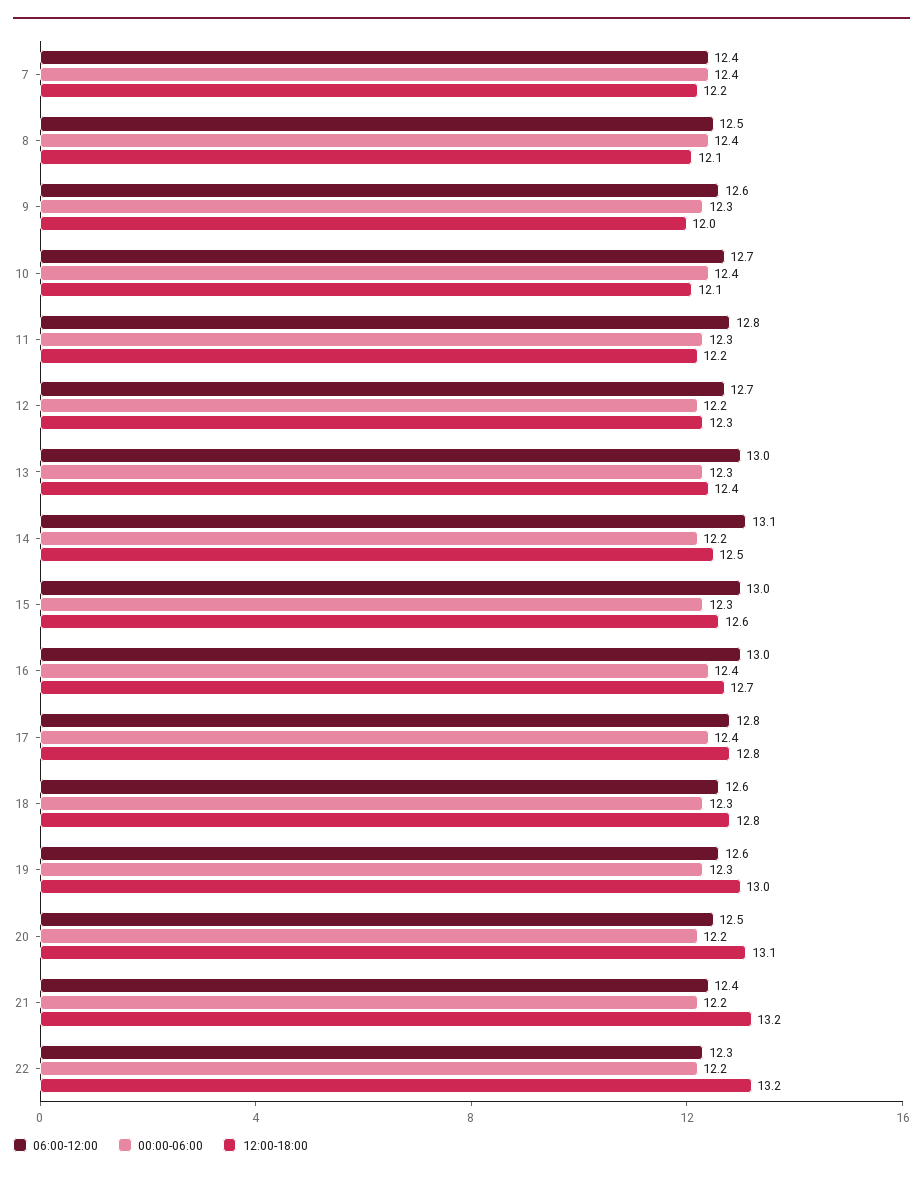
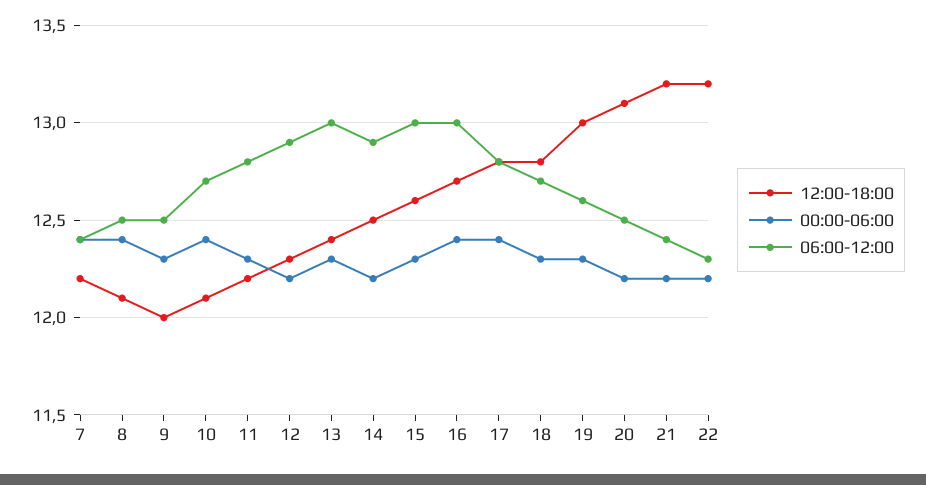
06:00-12:00, 9: 12.6 -> 12.5
06:00-12:00, 12: 12.7 -> 12.9
06:00-12:00, 14: 13.1 -> 12.9
06:00-12:00, 18: 12.6 -> 12.7

